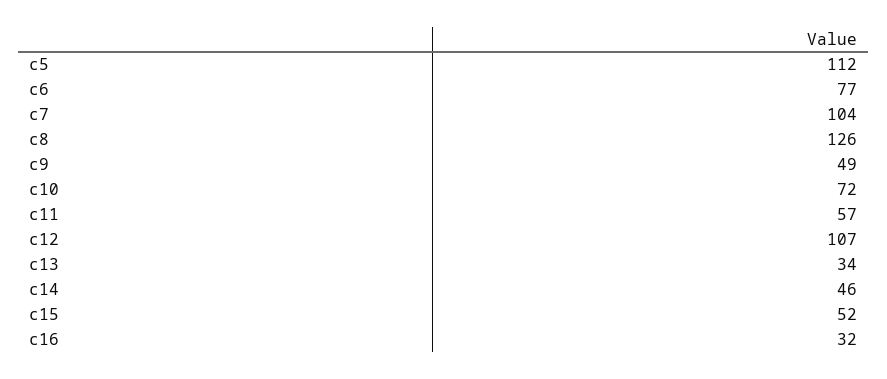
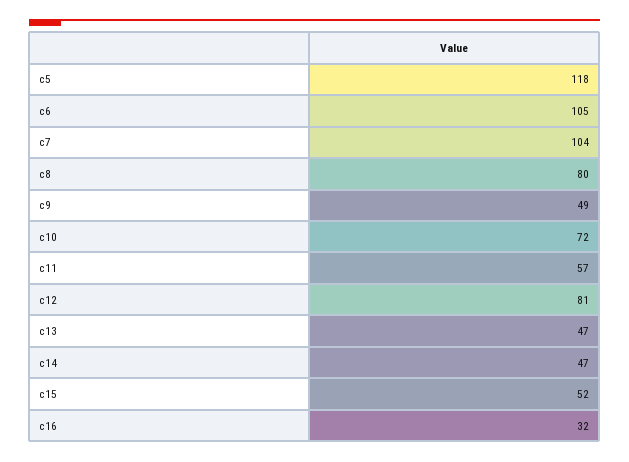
c5: 112 -> 118
c6: 77 -> 105
c8: 126 -> 80
c12: 107 -> 81
c13: 34 -> 47
c14: 46 -> 47

